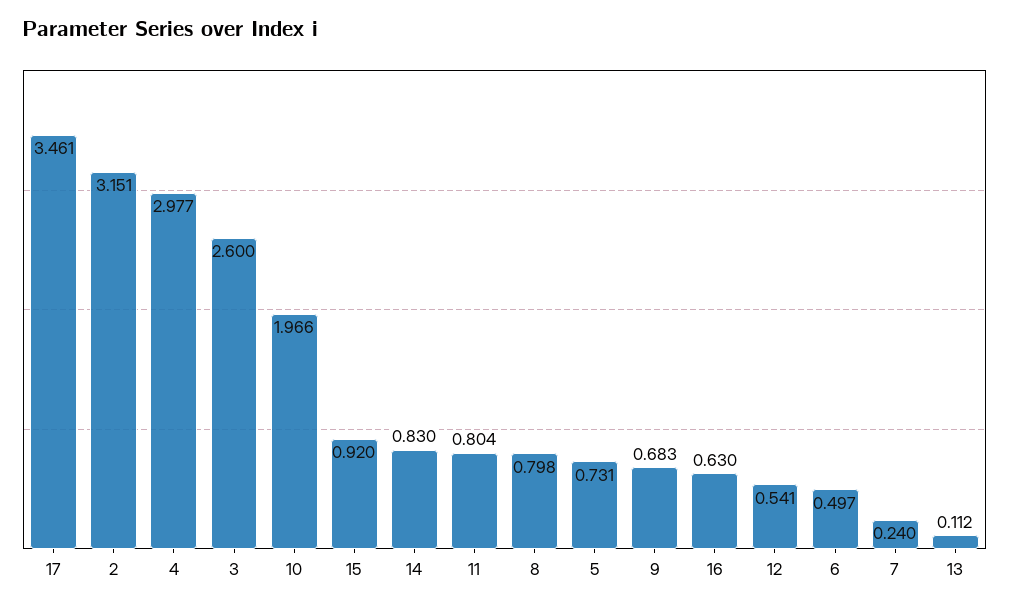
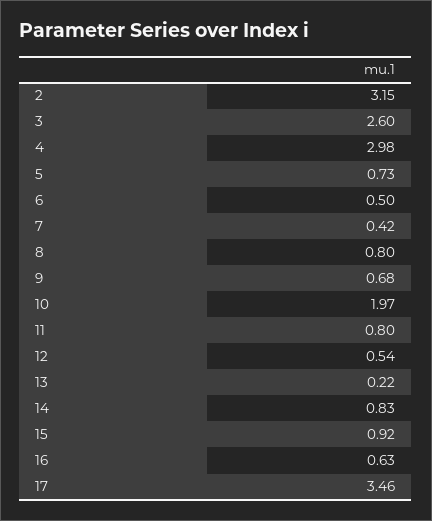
7: 0.24 -> 0.42
13: 0.112 -> 0.22

